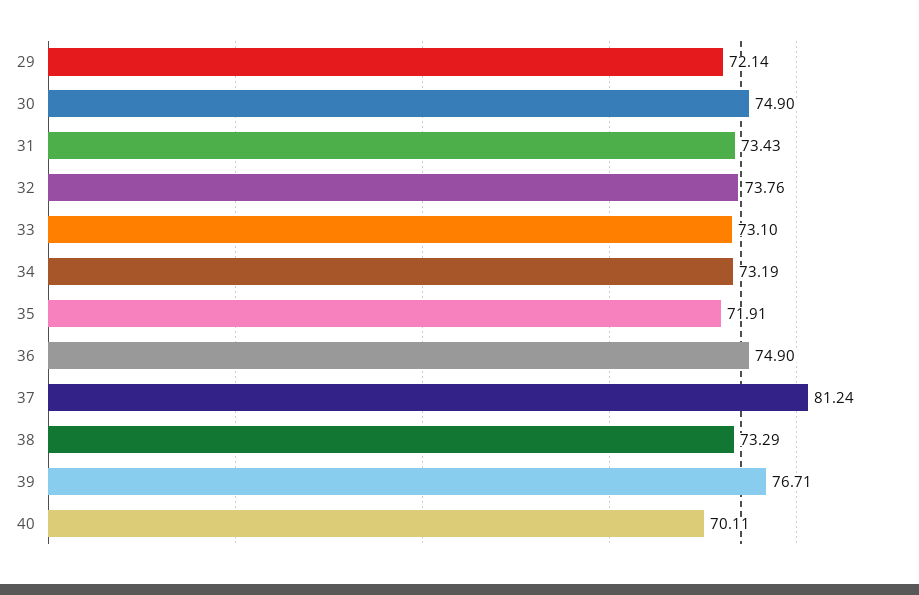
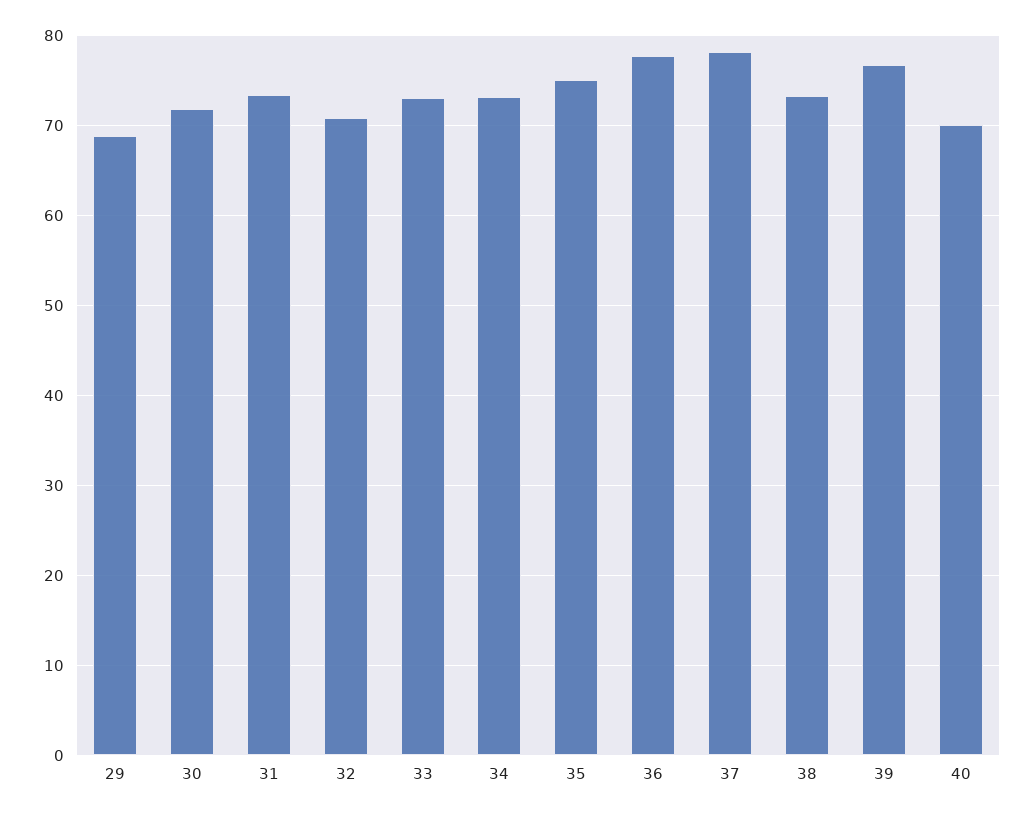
29: 72.14 -> 69
30: 74.9 -> 72
32: 73.76 -> 71
35: 71.91 -> 75
36: 74.9 -> 78
37: 81.24 -> 78

